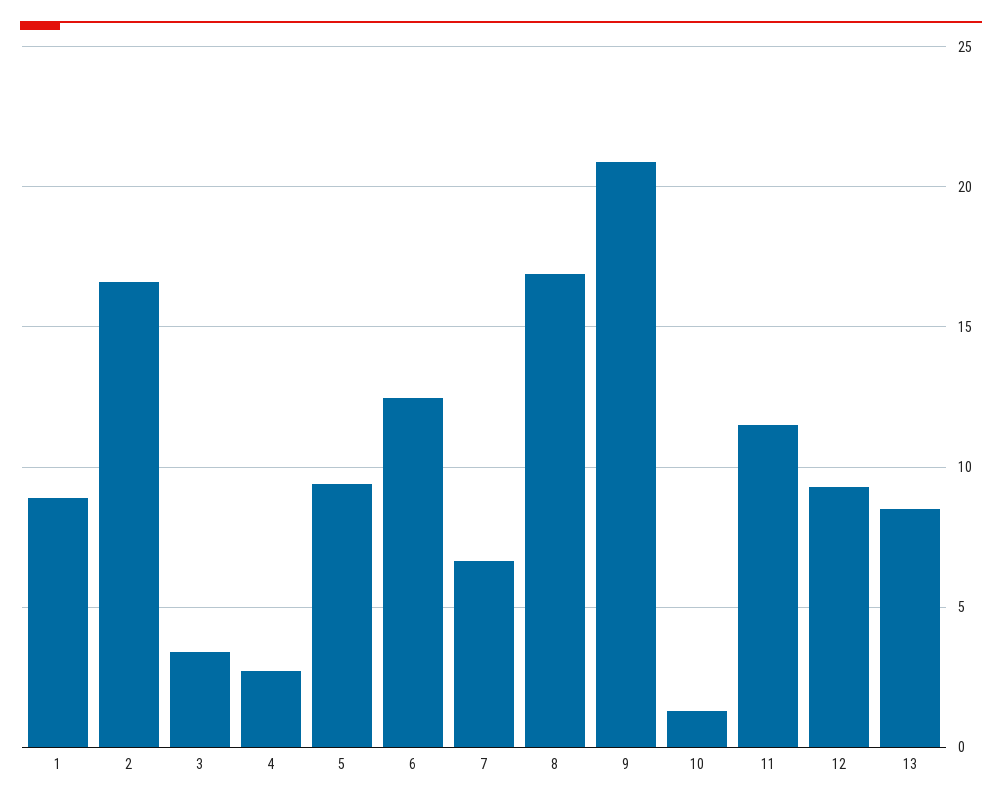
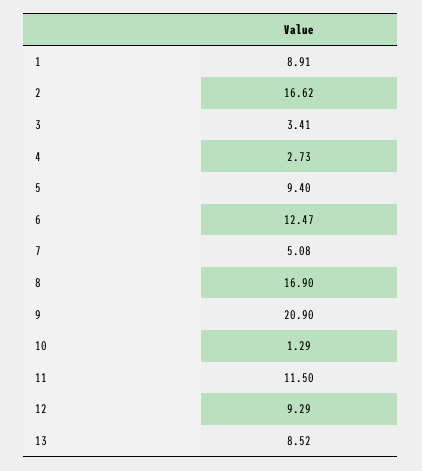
7: 6.5 -> 5.08

